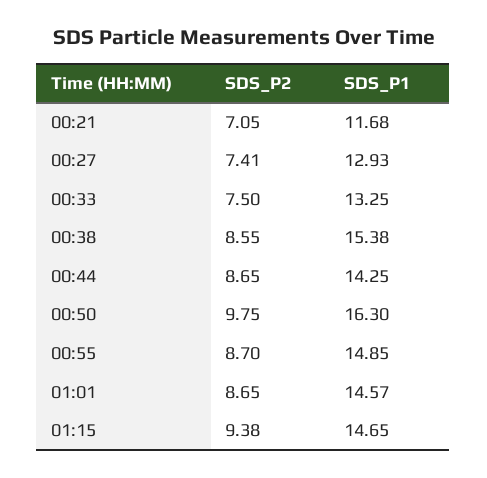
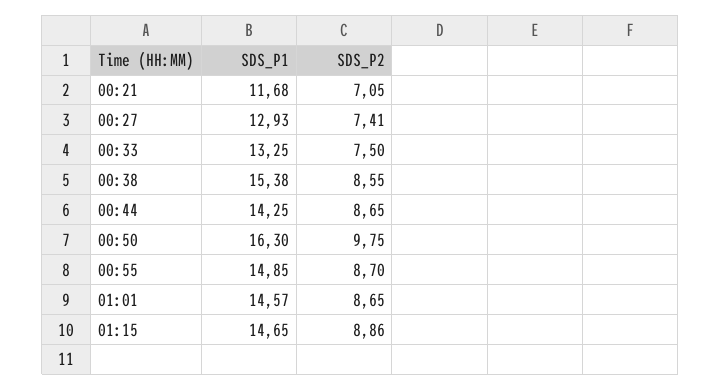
SDS_P2, 01:15: 9.38 -> 8.86

